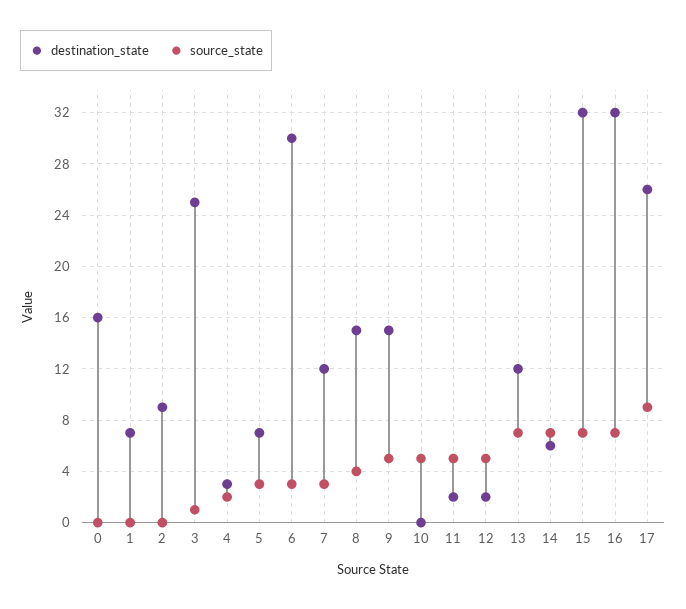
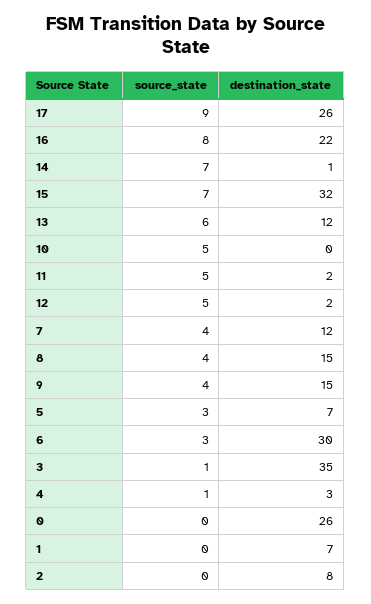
destination_state, 0: 16 -> 26
destination_state, 2: 9 -> 8
destination_state, 3: 25 -> 35
source_state, 4: 2 -> 1
source_state, 7: 3 -> 4
source_state, 9: 5 -> 4
source_state, 13: 7 -> 6
destination_state, 14: 6 -> 1
destination_state, 16: 32 -> 22
source_state, 16: 7 -> 8

